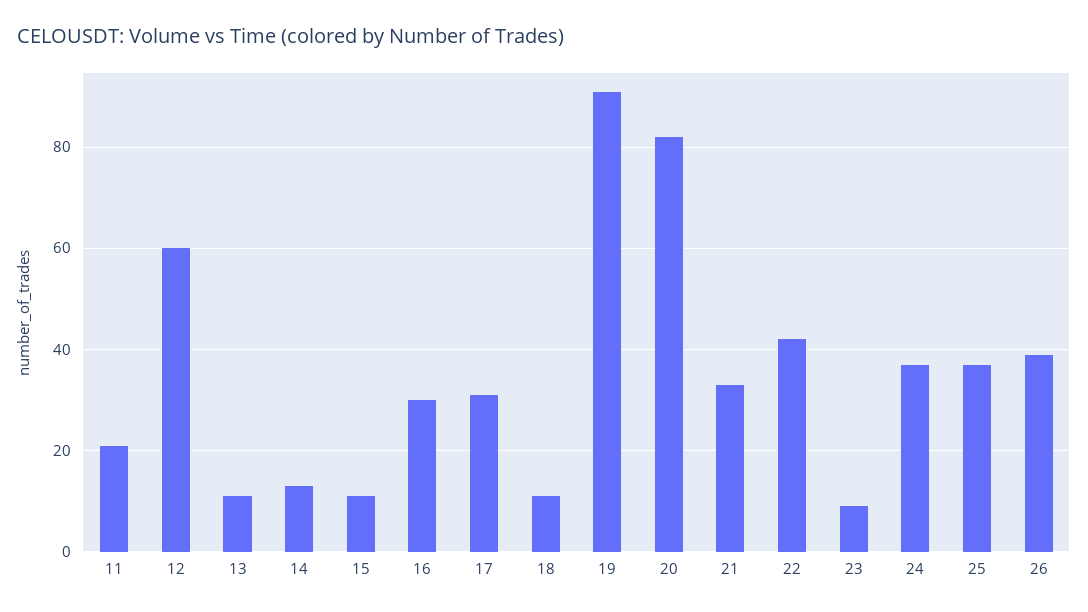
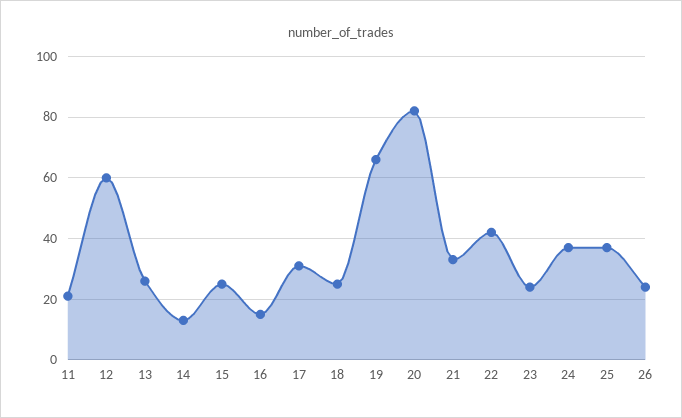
13: 10 -> 25
15: 10 -> 25
16: 30 -> 15
18: 10 -> 25
19: 90 -> 65
23: 10 -> 25
26: 40 -> 25

